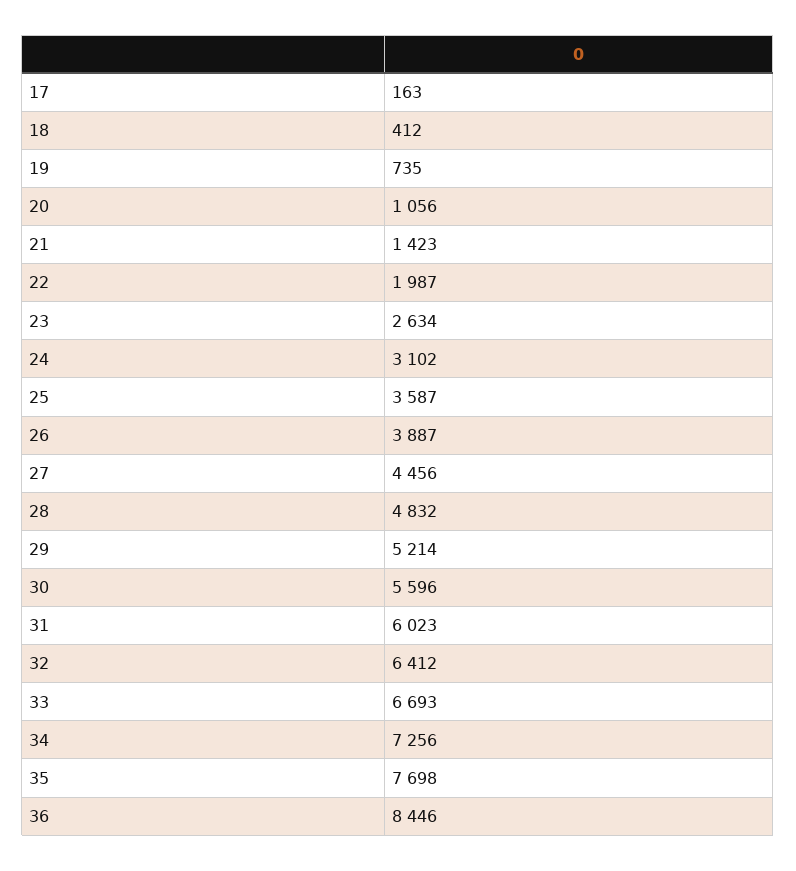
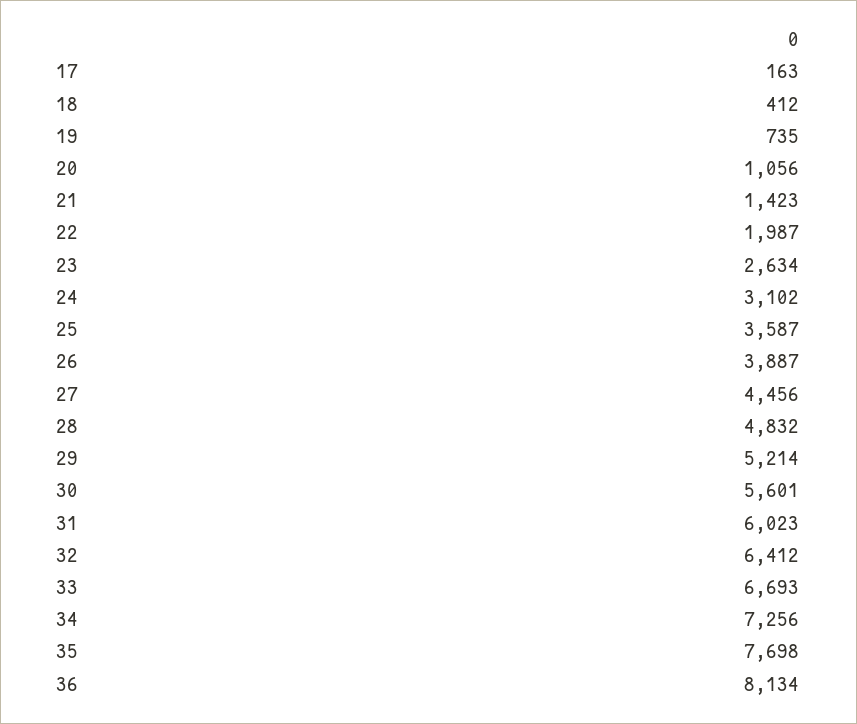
30: 5596 -> 5601
36: 8446 -> 8134

